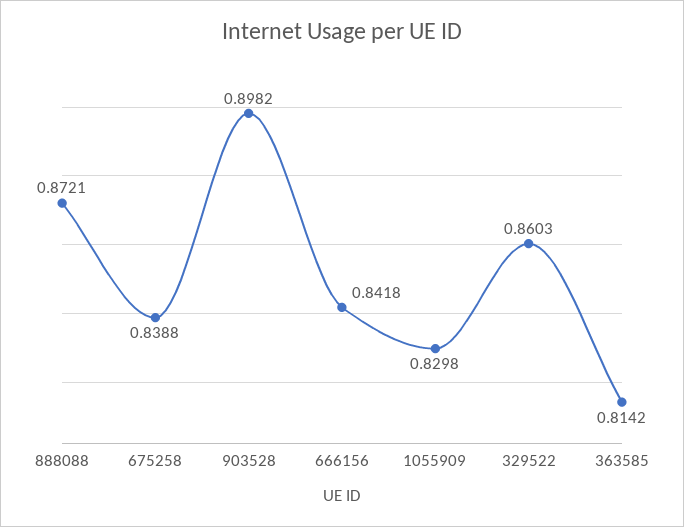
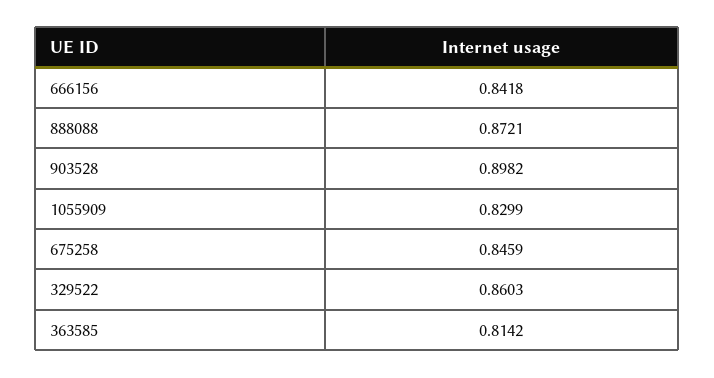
675258: 0.8388 -> 0.8459
1055909: 0.8298 -> 0.8299

